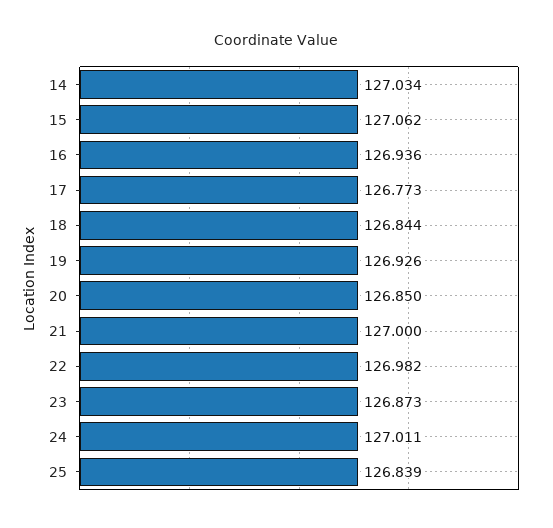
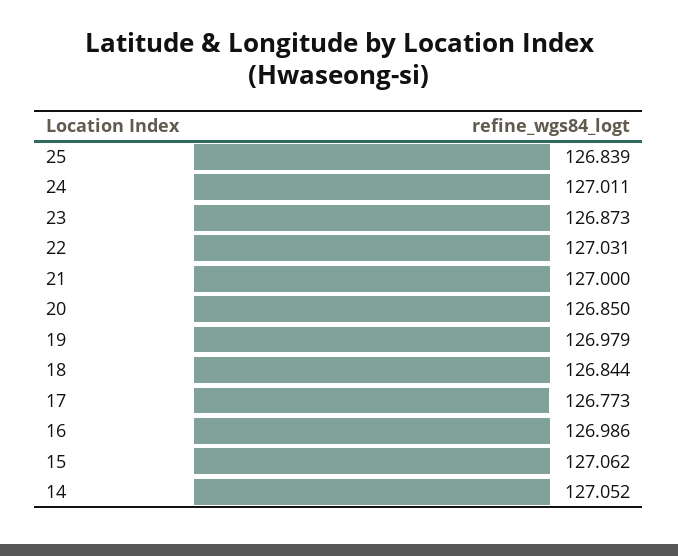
14: 127.034 -> 127.052
16: 126.936 -> 126.986
19: 126.926 -> 126.979
22: 126.982 -> 127.031

